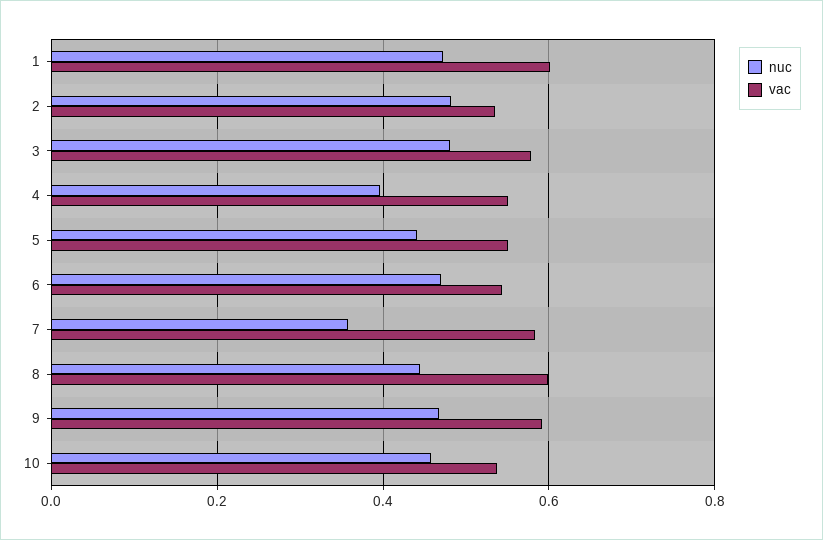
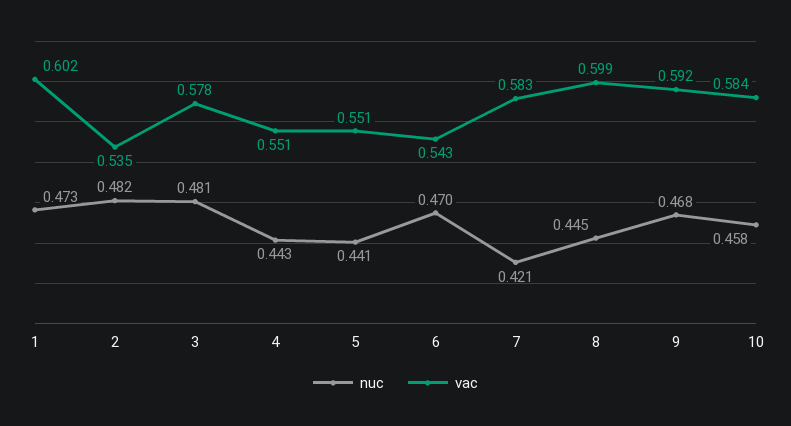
nuc, 4: 0.4 -> 0.443
nuc, 7: 0.36 -> 0.421
vac, 10: 0.54 -> 0.584

